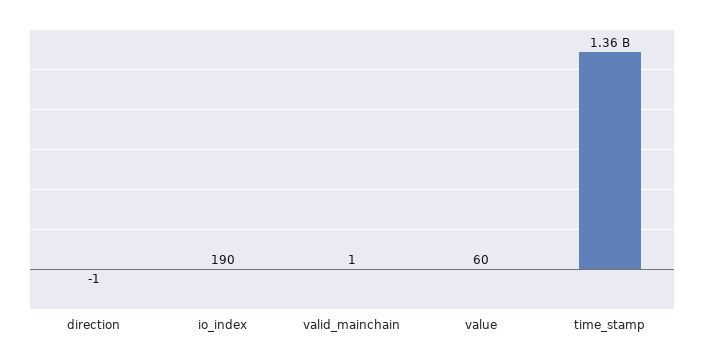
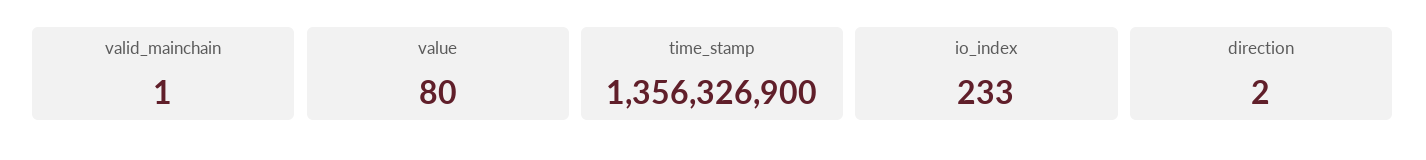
direction: -1 -> 2
io_index: 190 -> 233
value: 60 -> 80

